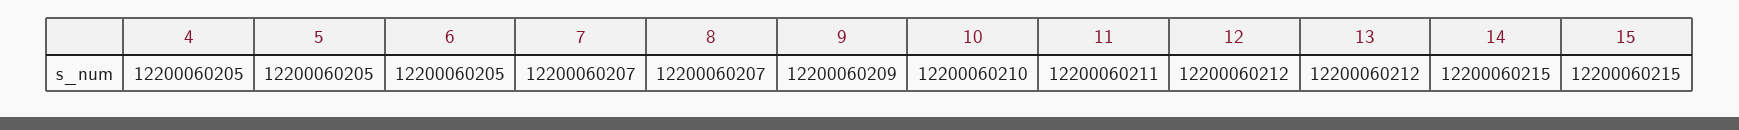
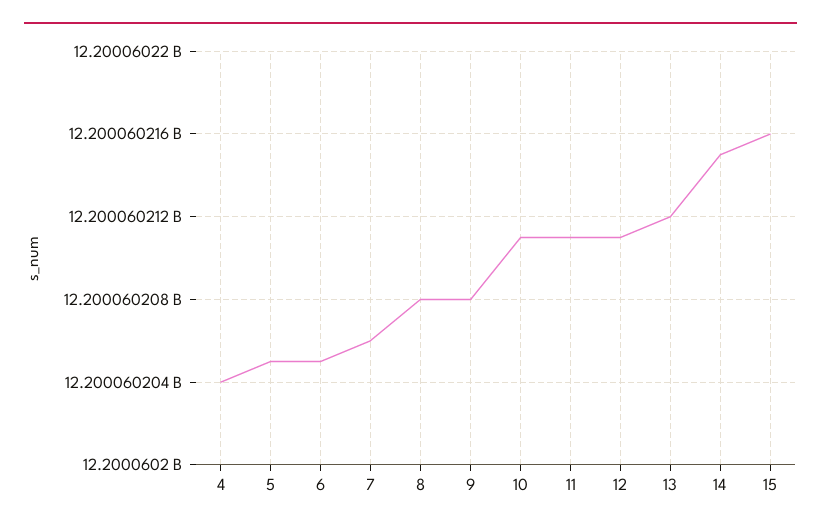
4: 12200060205 -> 12200060204
7: 12200060207 -> 12200060206
8: 12200060207 -> 12200060208
9: 12200060209 -> 12200060208
10: 12200060210 -> 12200060211
12: 12200060212 -> 12200060211
15: 12200060215 -> 12200060216

